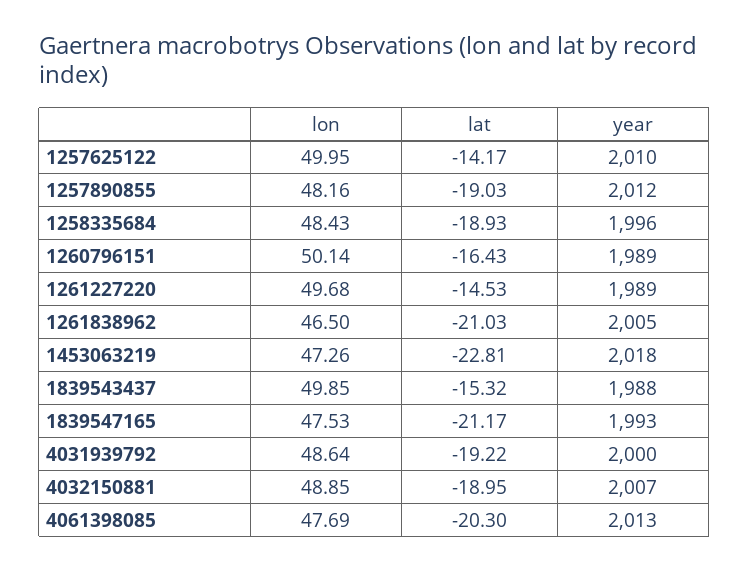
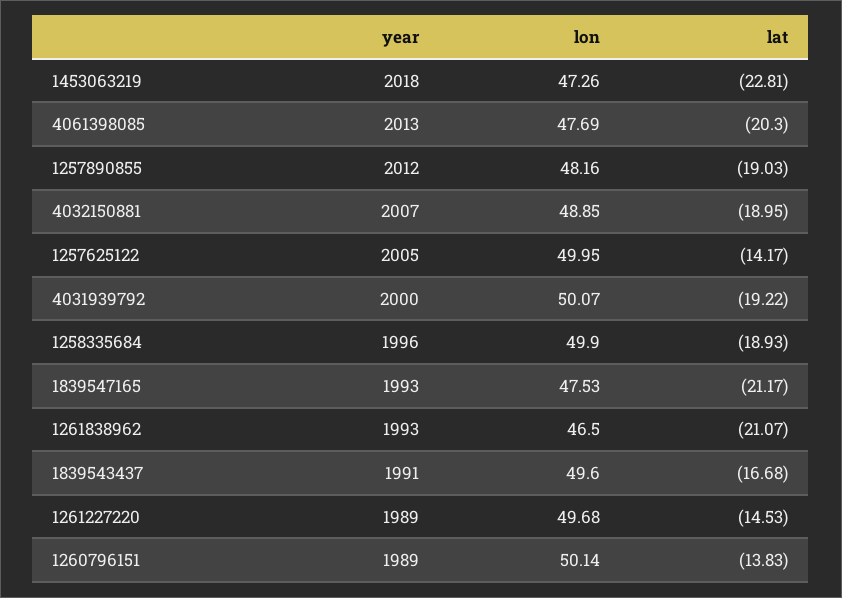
year, 1257625122: 2010 -> 2005
lon, 1258335684: 48.43 -> 49.9
lat, 1260796151: -16.43 -> -13.83
lat, 1261838962: -21.03 -> -21.07
year, 1261838962: 2005 -> 1993
lon, 1839543437: 49.85 -> 49.6
lat, 1839543437: -15.32 -> -16.68
year, 1839543437: 1988 -> 1991
lon, 4031939792: 48.64 -> 50.07

